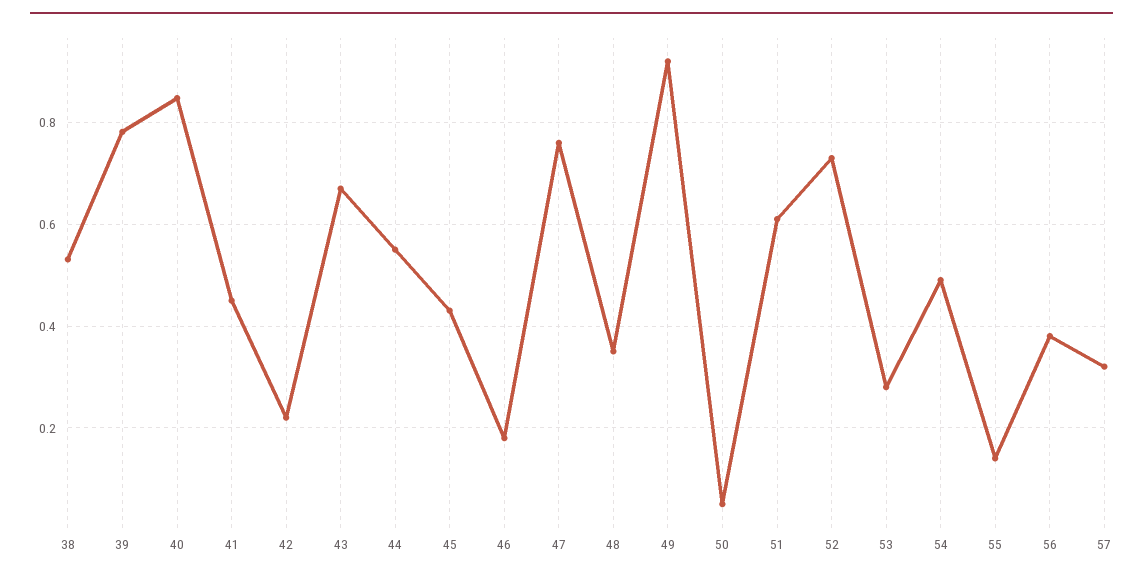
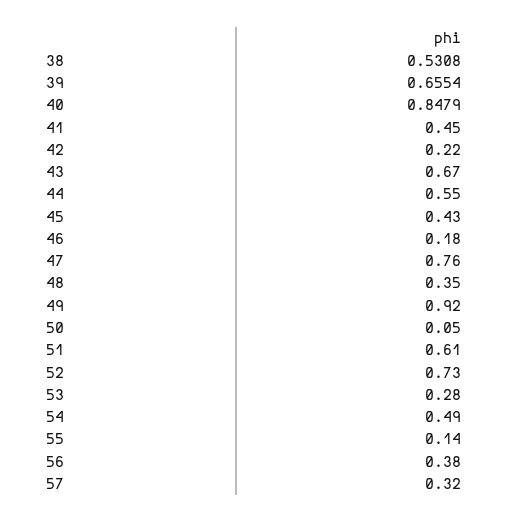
39: 0.78 -> 0.6554

